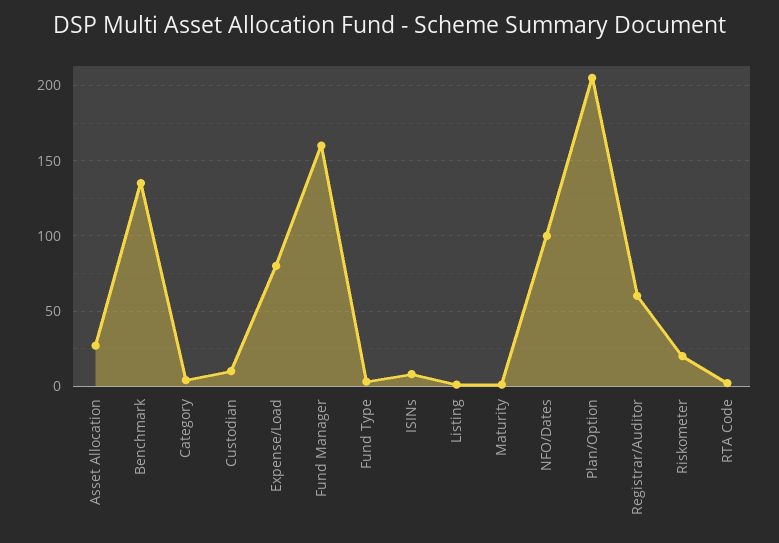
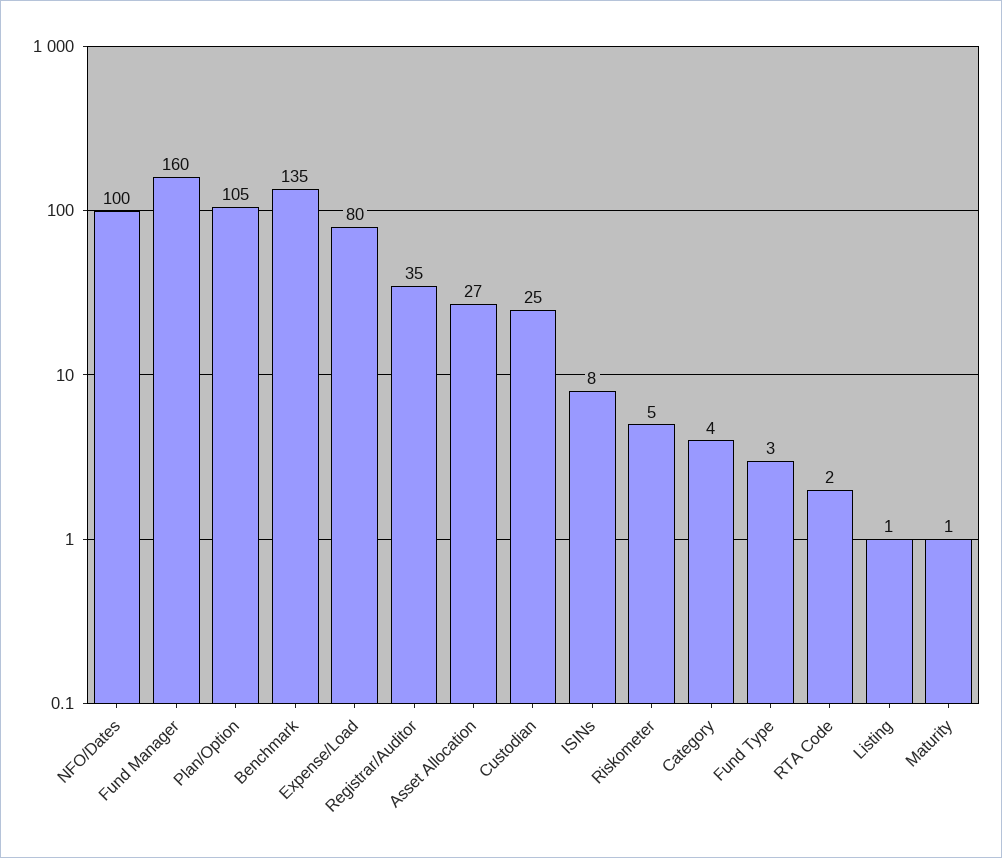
Custodian: 10 -> 25
Plan/Option: 205 -> 105
Registrar/Auditor: 60 -> 35
Riskometer: 20 -> 5

